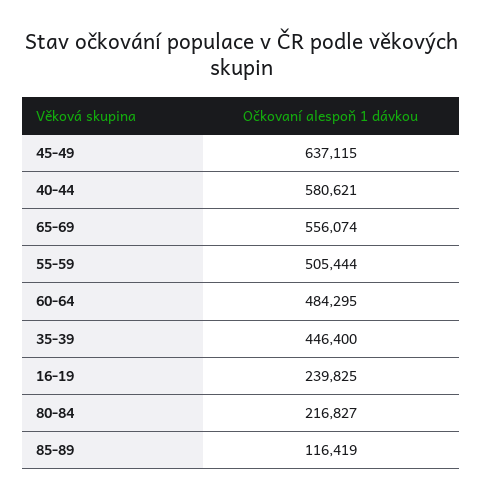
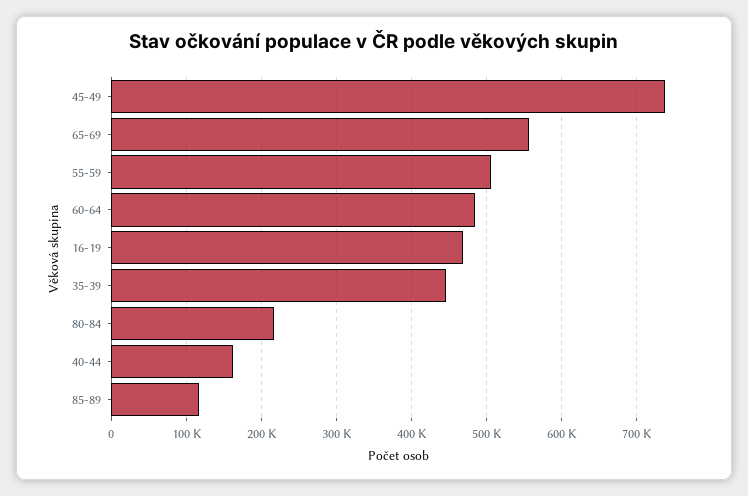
45-49: 637115 -> 740000
40-44: 580621 -> 160000
16-19: 239825 -> 470000

